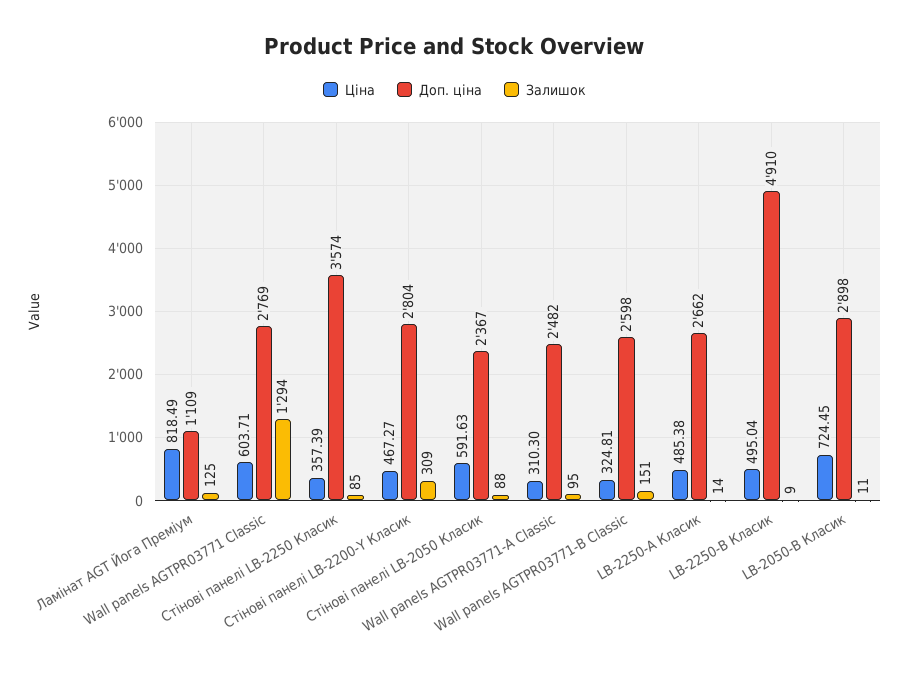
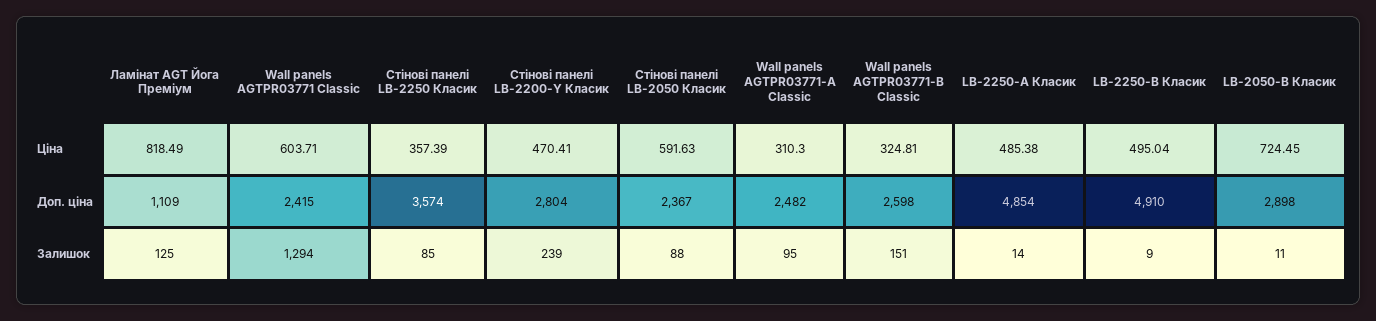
Доп. ціна, Wall panels AGTPR03771 Classic: 2769 -> 2415
Ціна, Стінові панелі LB-2200-Y Класик: 467.27 -> 470.41
Залишок, Стінові панелі LB-2200-Y Класик: 309 -> 239
Доп. ціна, LB-2250-А Класик: 2662 -> 4854

